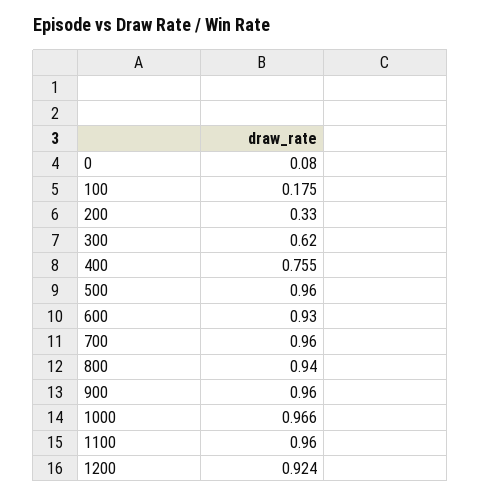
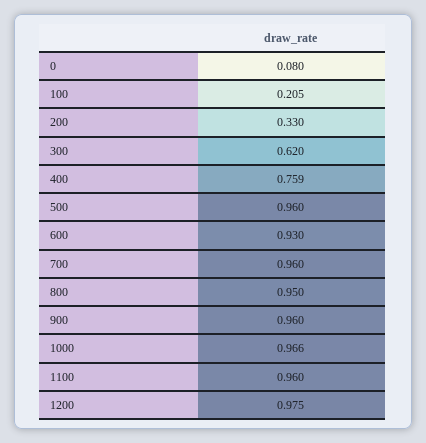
100: 0.175 -> 0.205
400: 0.755 -> 0.759
800: 0.94 -> 0.95
1200: 0.924 -> 0.975

